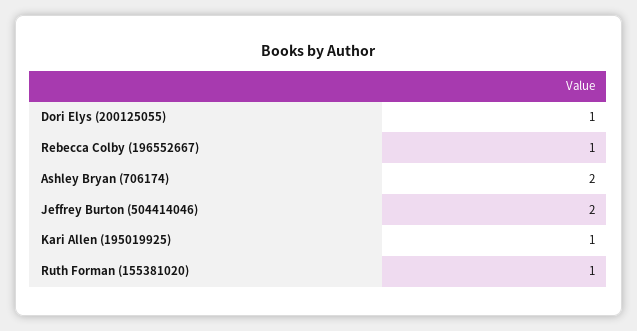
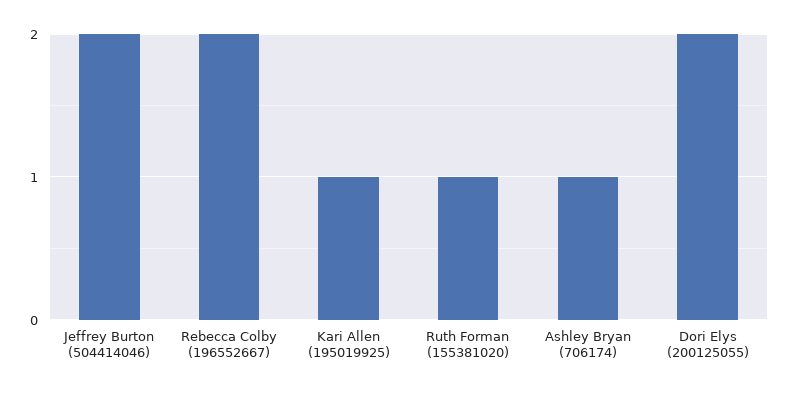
Dori Elys (200125055): 1 -> 2
Rebecca Colby (196552667): 1 -> 2
Ashley Bryan (706174): 2 -> 1

